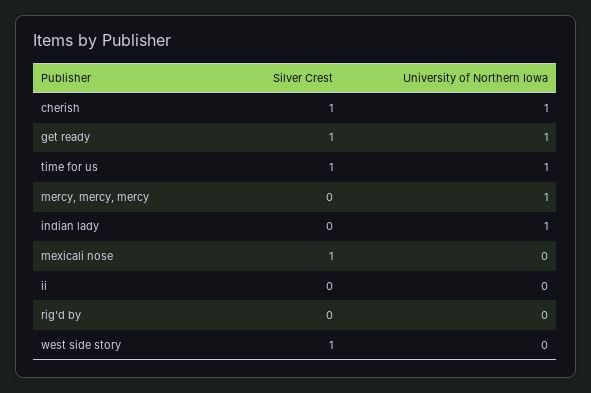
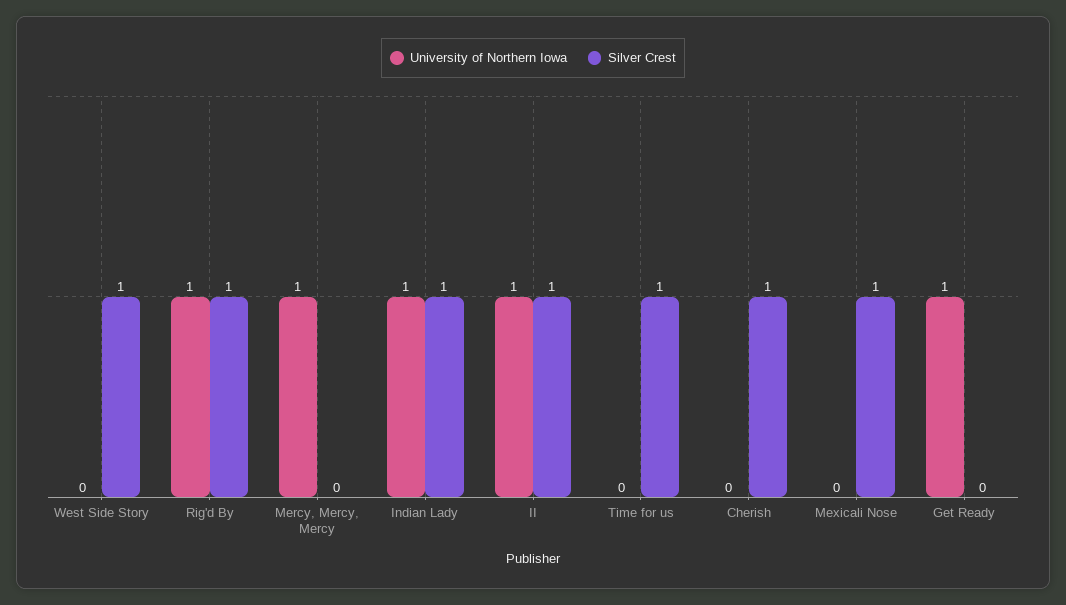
University of Northern Iowa, cherish: 1 -> 0
Silver Crest, get ready: 1 -> 0
University of Northern Iowa, time for us: 1 -> 0
Silver Crest, indian lady: 0 -> 1
Silver Crest, ii: 0 -> 1
University of Northern Iowa, ii: 0 -> 1
Silver Crest, rig'd by: 0 -> 1
University of Northern Iowa, rig'd by: 0 -> 1

